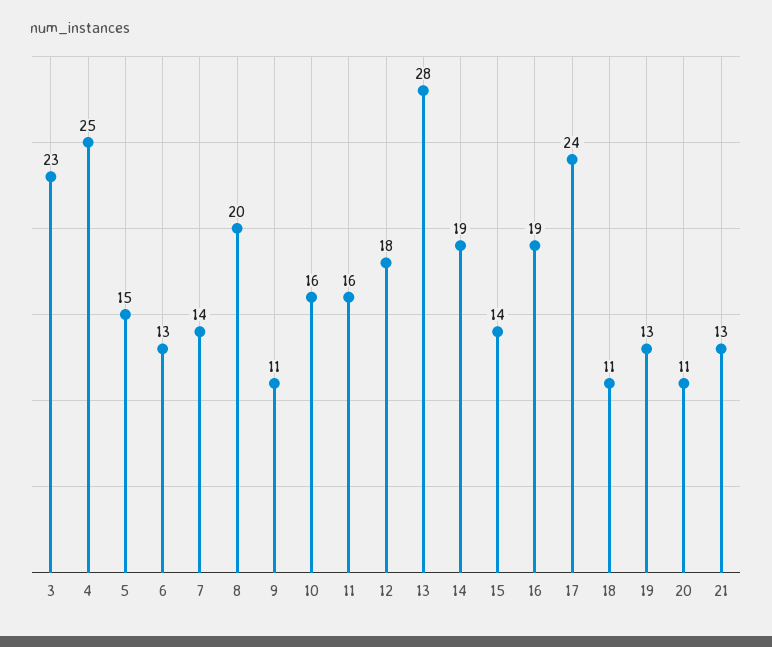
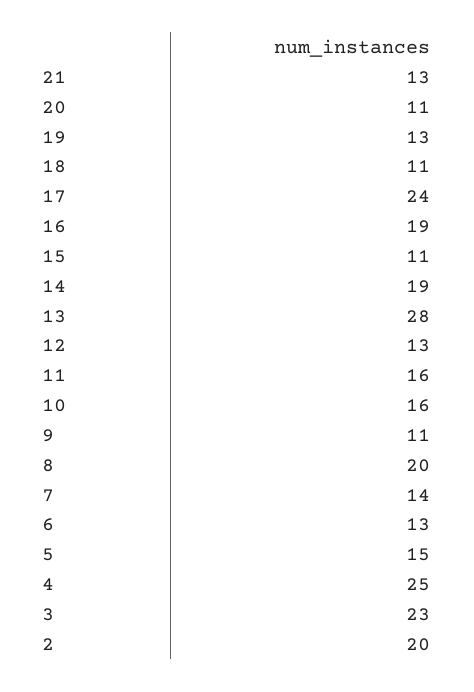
12: 18 -> 13
15: 14 -> 11
2: none -> 20

